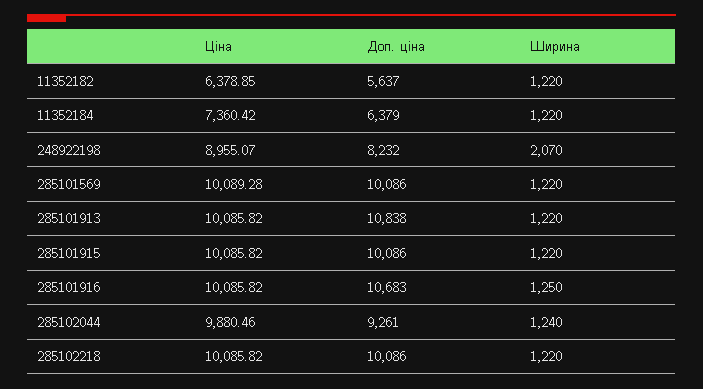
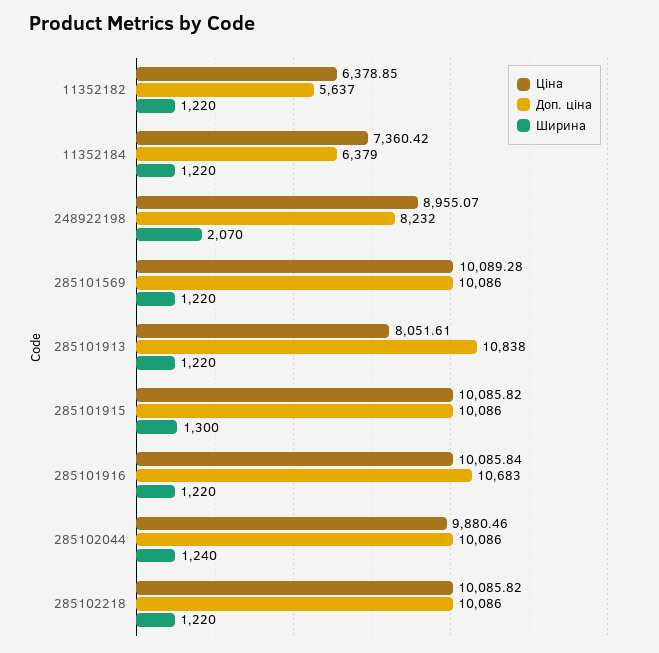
Ціна, 285101913: 10085.82 -> 8051.61
Ширина, 285101915: 1220 -> 1300
Ціна, 285101916: 10085.82 -> 10085.84
Ширина, 285101916: 1250 -> 1220
Доп. ціна, 285102044: 9261 -> 10086

